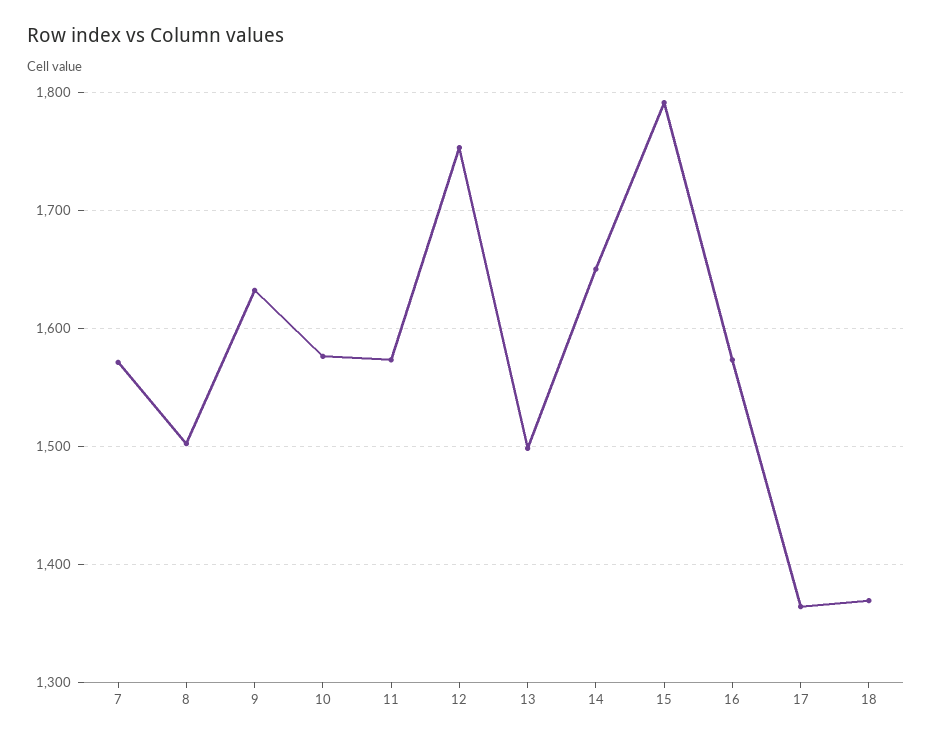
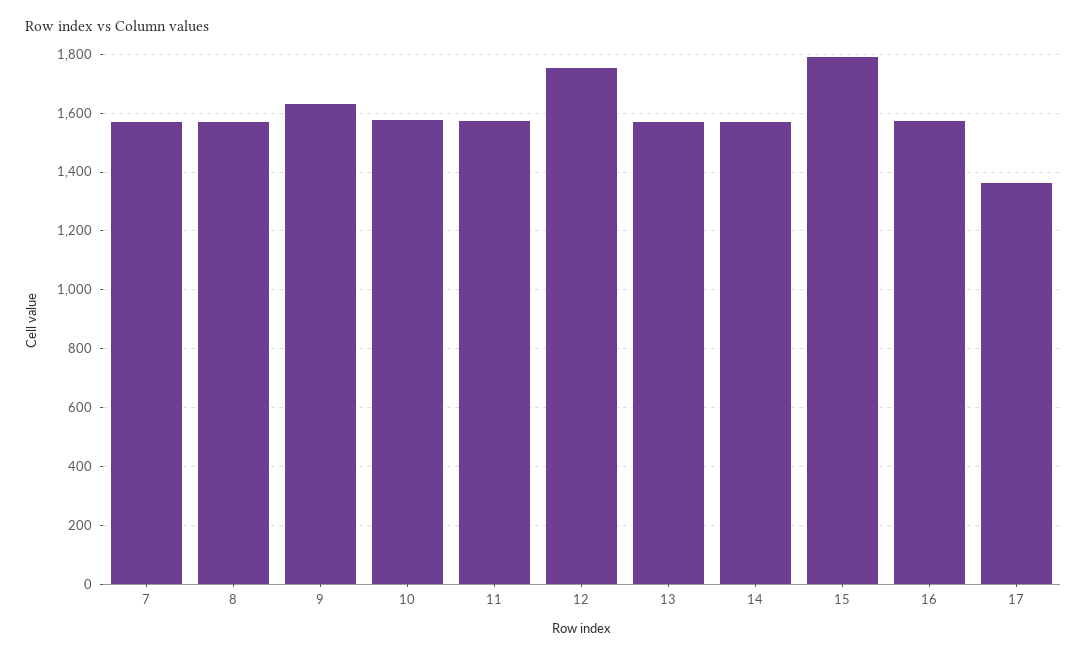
8: 1500 -> 1575
13: 1500 -> 1575
14: 1650 -> 1575
18: 1370 -> none

